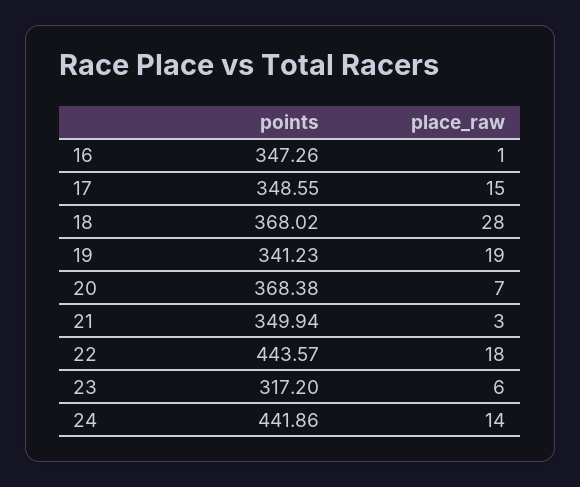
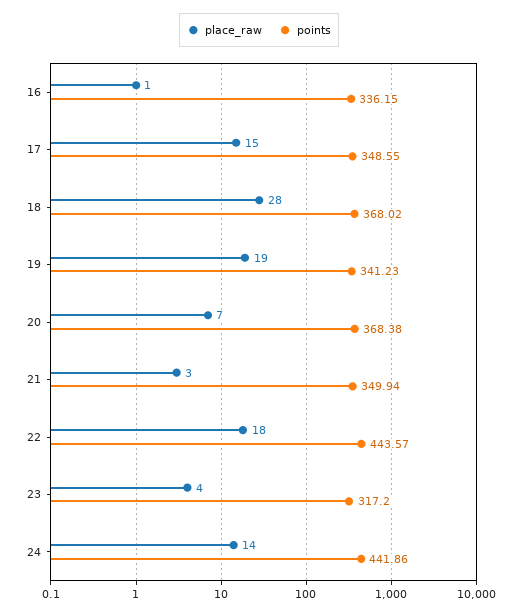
points, 16: 347.26 -> 336.15
place_raw, 23: 6 -> 4

